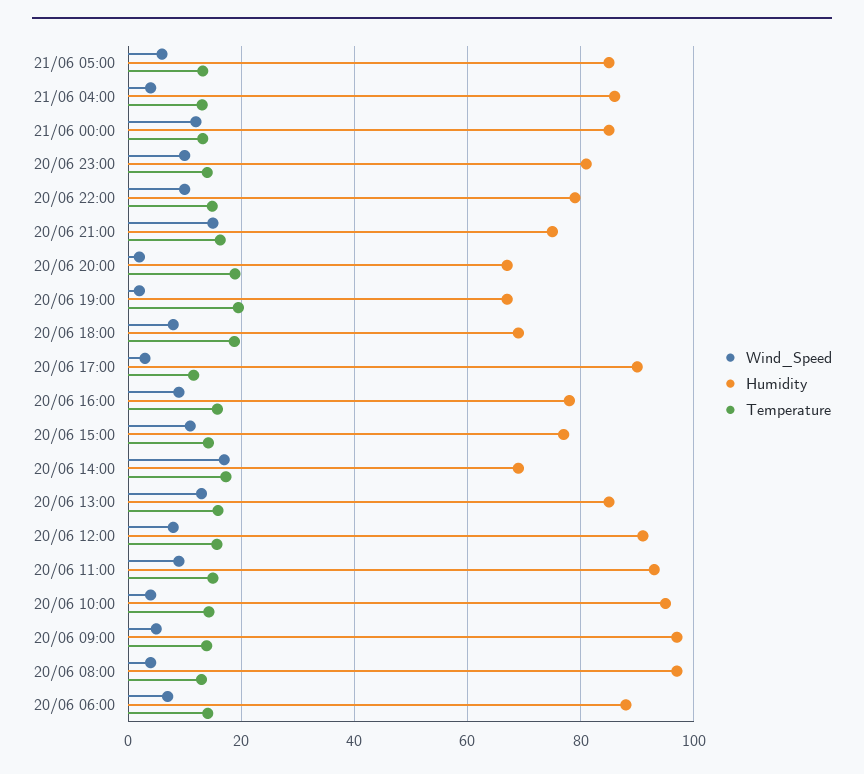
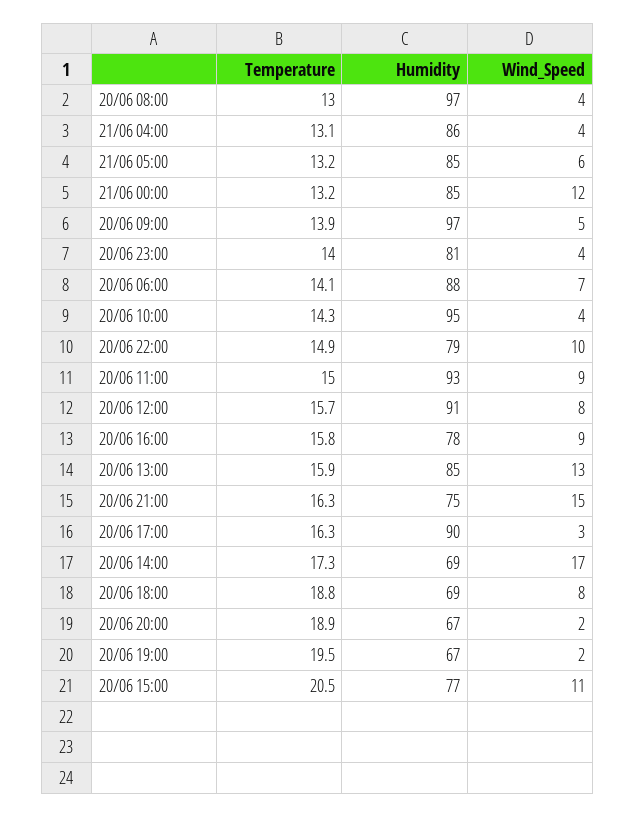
Wind_Speed, 20/06 23:00: 10 -> 4
Temperature, 20/06 17:00: 12 -> 16.3
Temperature, 20/06 15:00: 14 -> 20.5

